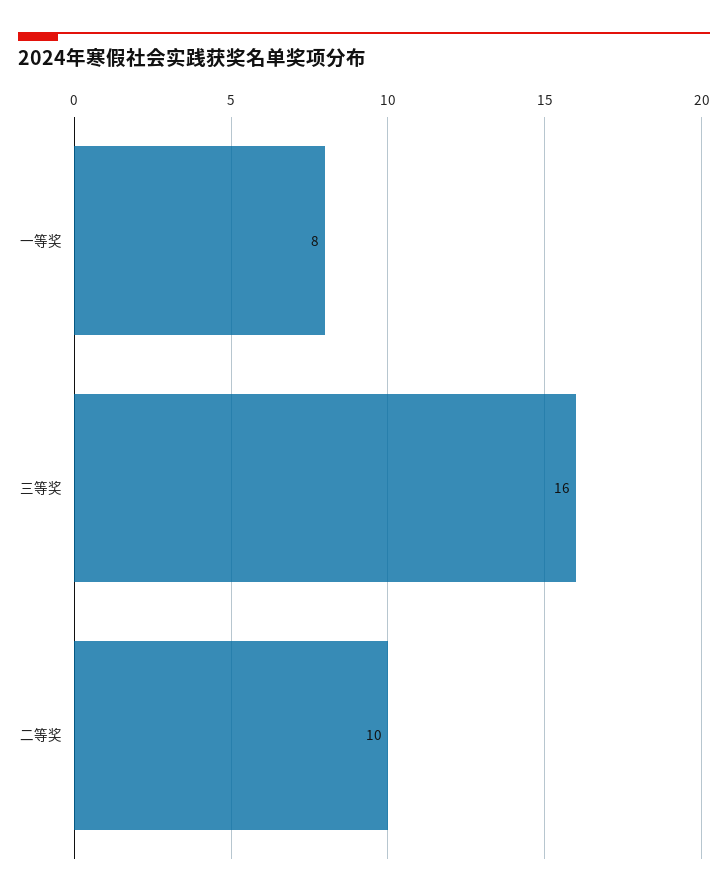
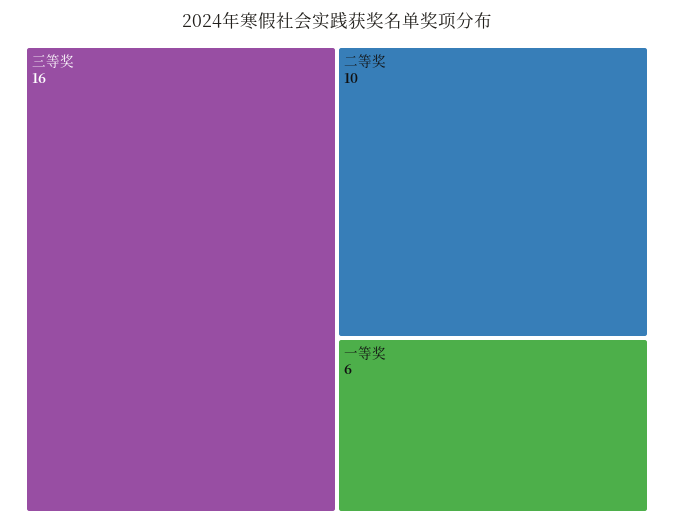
一等奖: 8 -> 6

